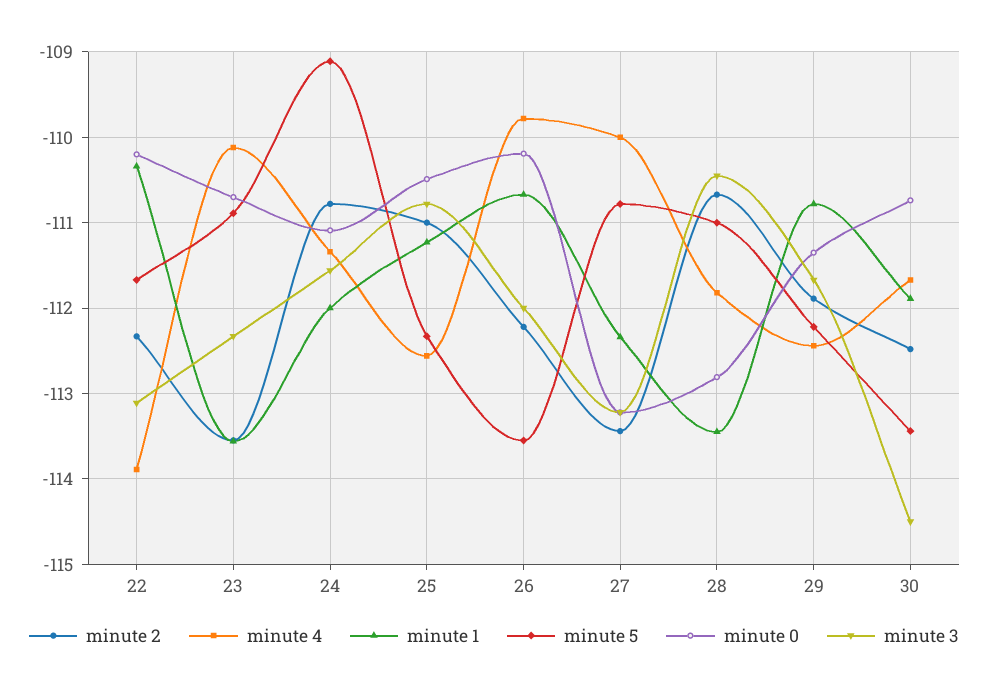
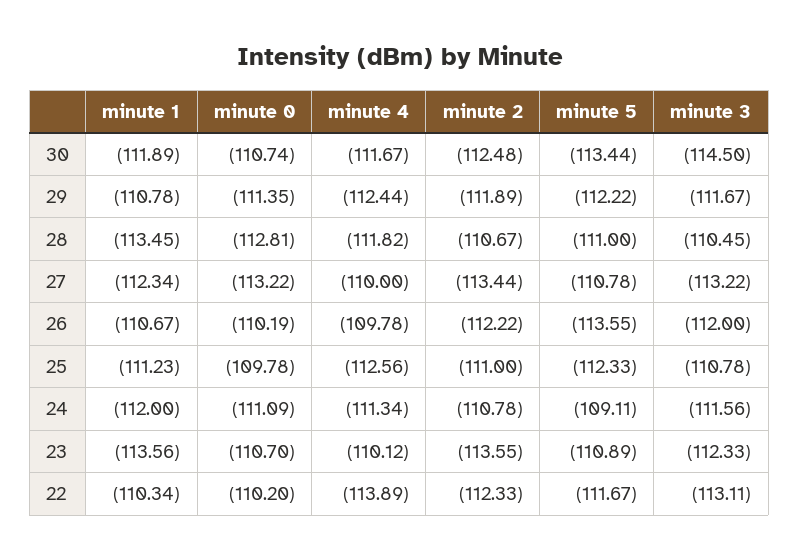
minute 0, 25: -110.5 -> -109.78

